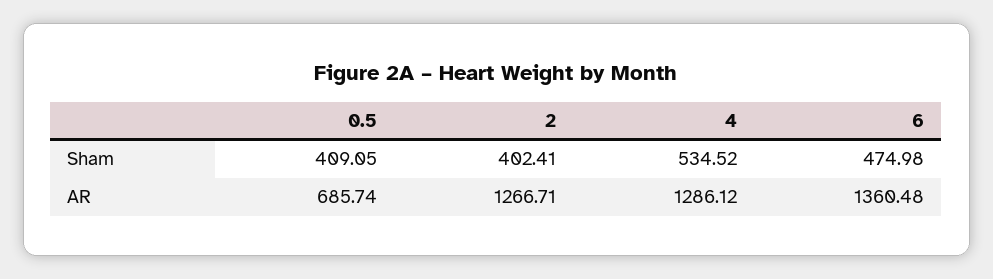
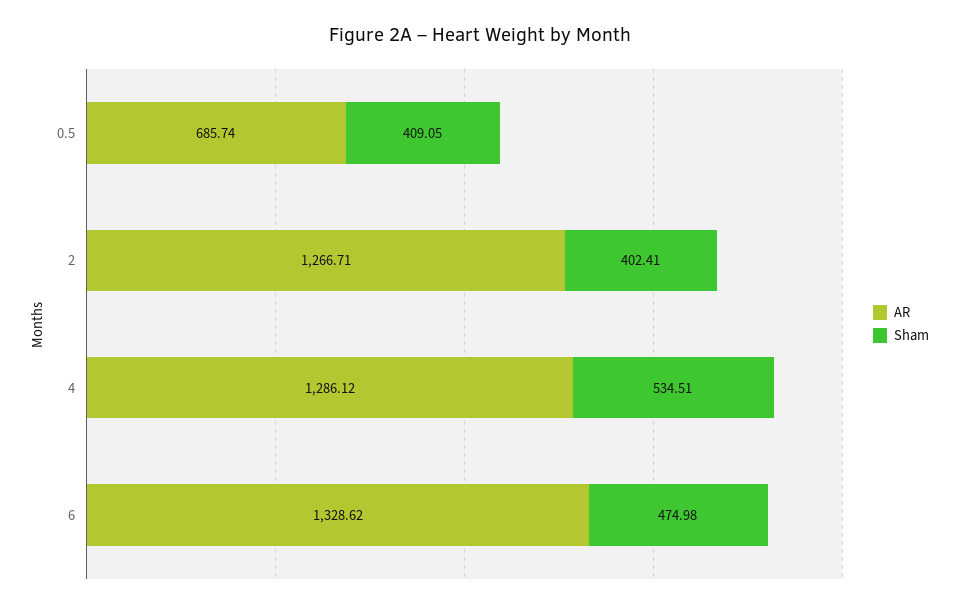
Sham, 4: 534.52 -> 534.51
AR, 6: 1360.48 -> 1328.62

